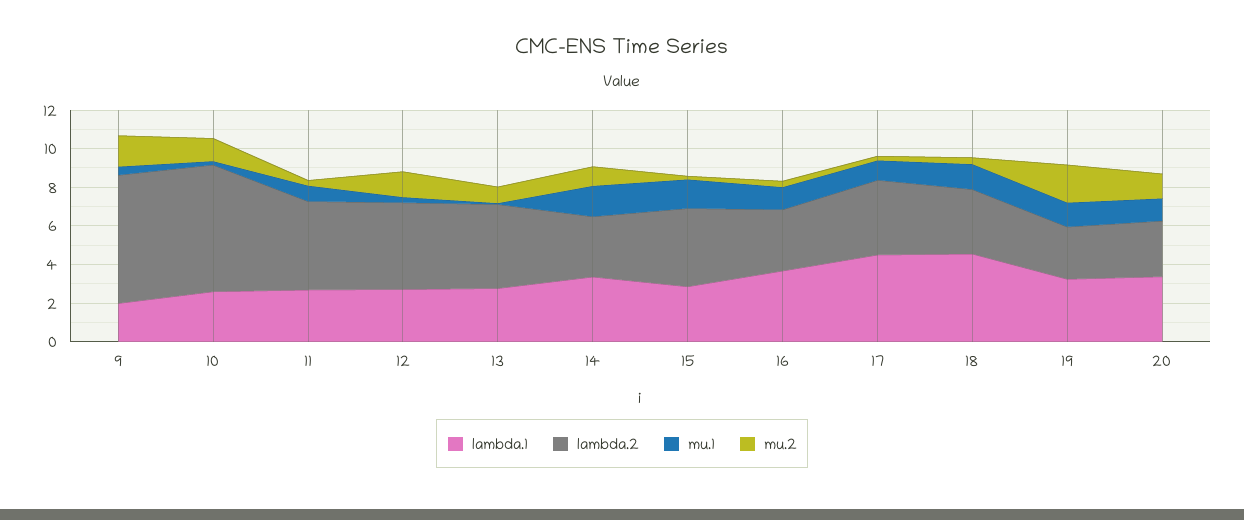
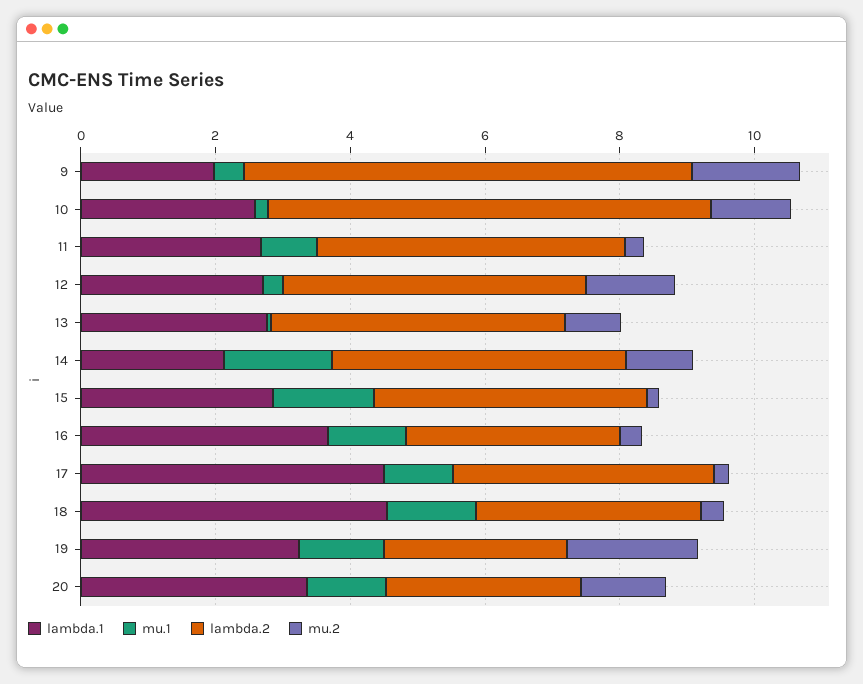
lambda.1, 14: 3.5 -> 2
lambda.2, 14: 3 -> 4.5

